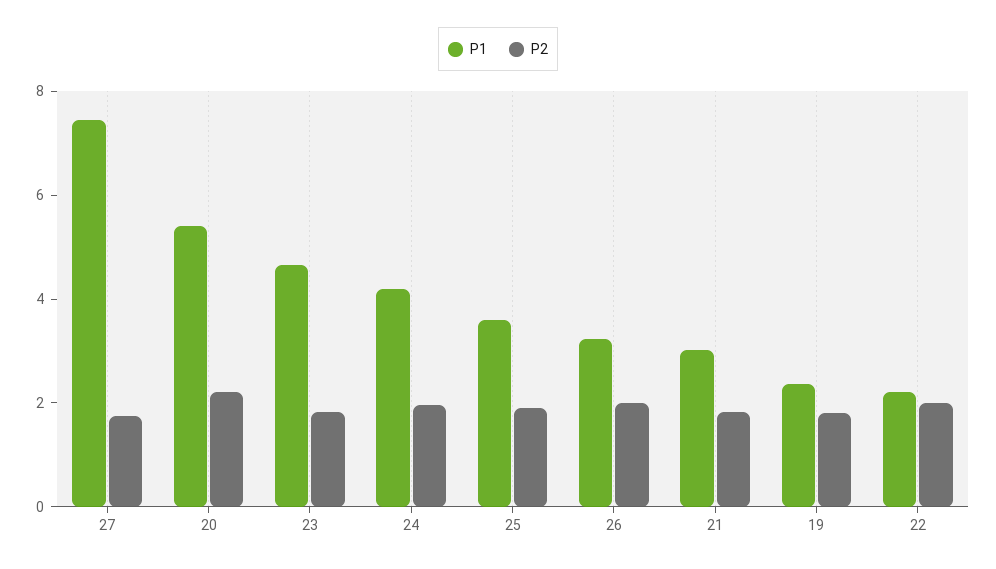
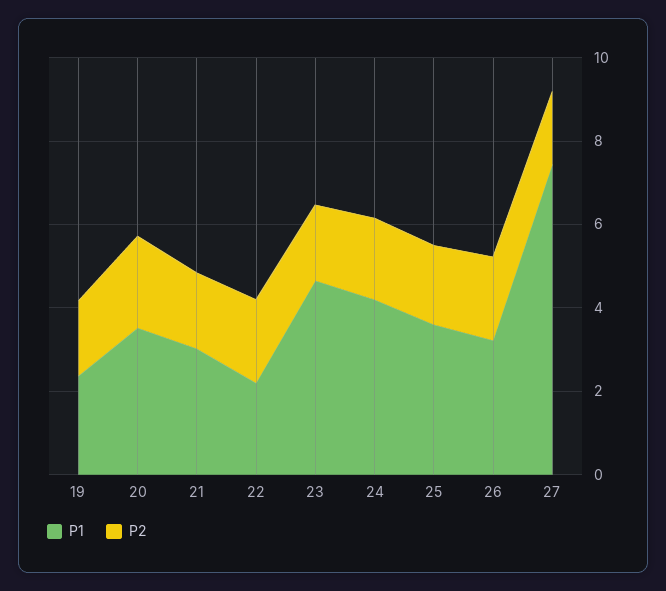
P1, 20: 5.5 -> 3.5

